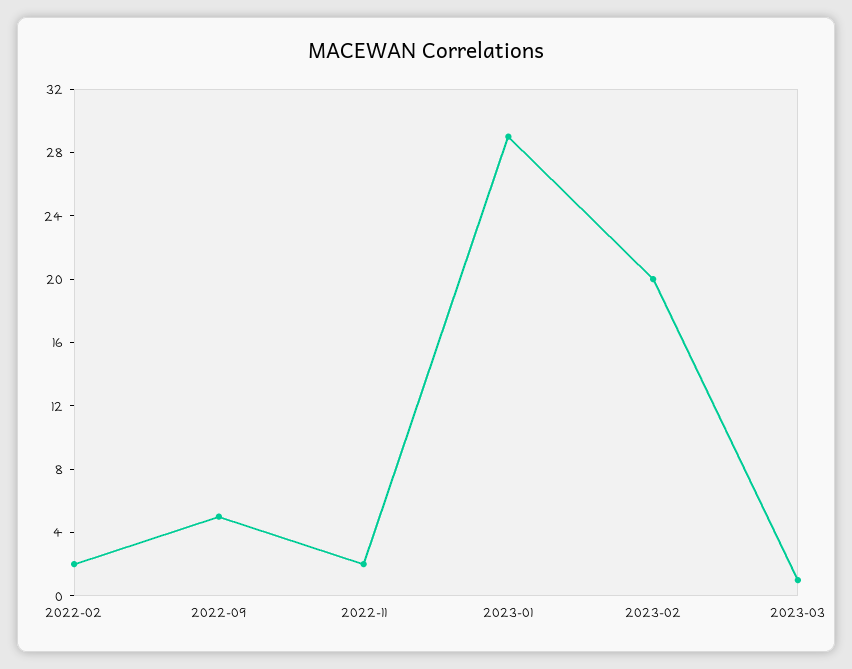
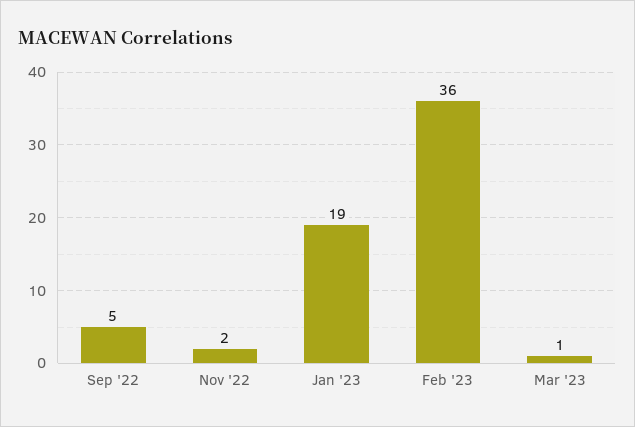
2022-02: 2 -> none
2023-01: 29 -> 19
2023-02: 20 -> 36

